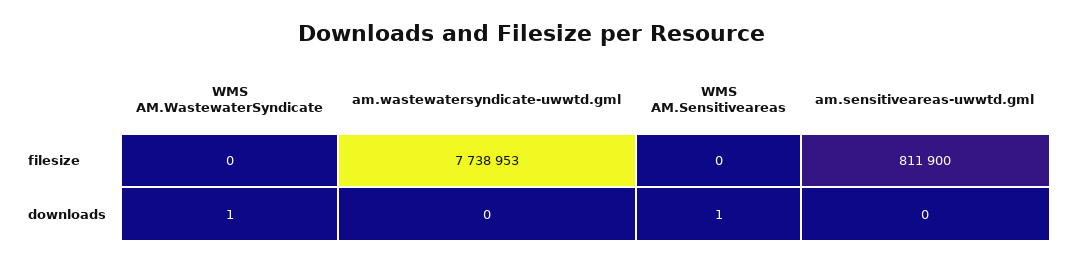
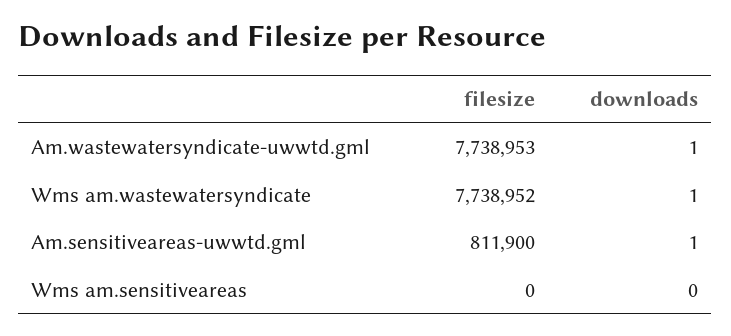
WMS AM.WastewaterSyndicate, filesize: 0 -> 7738952
am.wastewatersyndicate-uwwtd.gml, downloads: 0 -> 1
WMS AM.Sensitiveareas, downloads: 1 -> 0
am.sensitiveareas-uwwtd.gml, downloads: 0 -> 1

